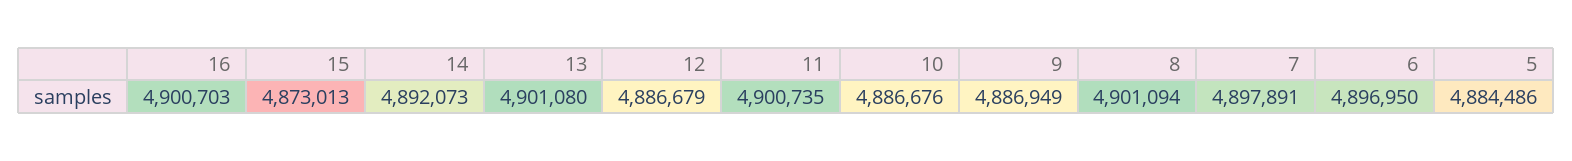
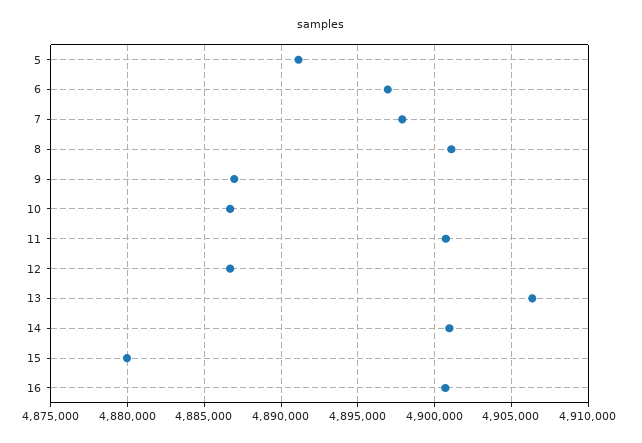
15: 4873013 -> 4880000
14: 4892073 -> 4901000
13: 4901080 -> 4906500
5: 4884486 -> 4891000

